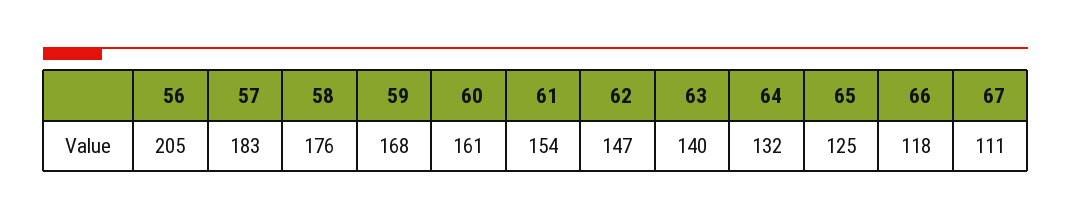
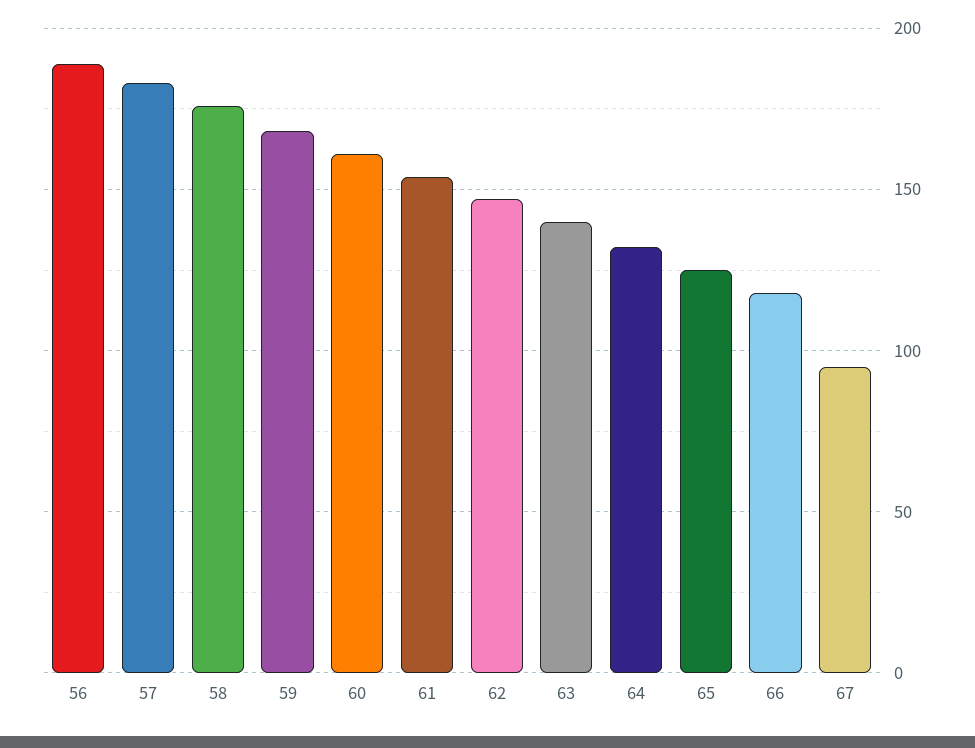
56: 205 -> 190
67: 111 -> 95

